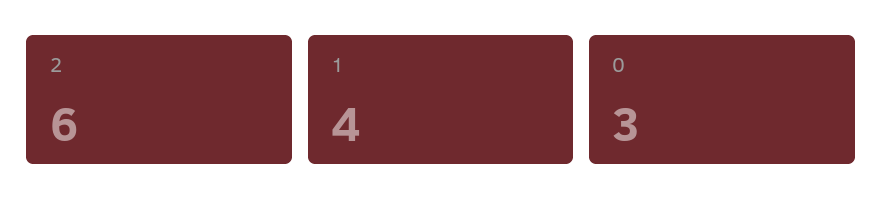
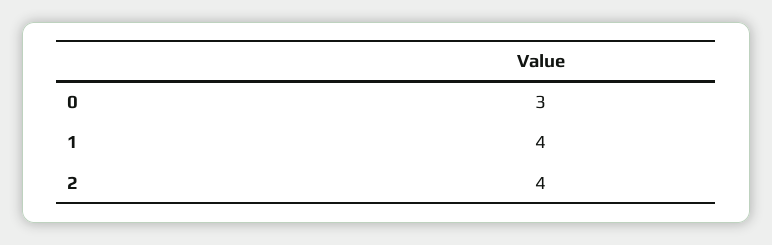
2: 6 -> 4

